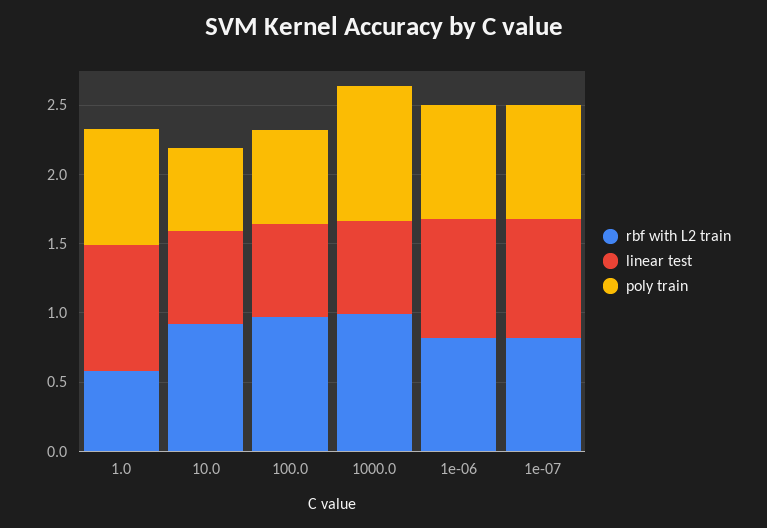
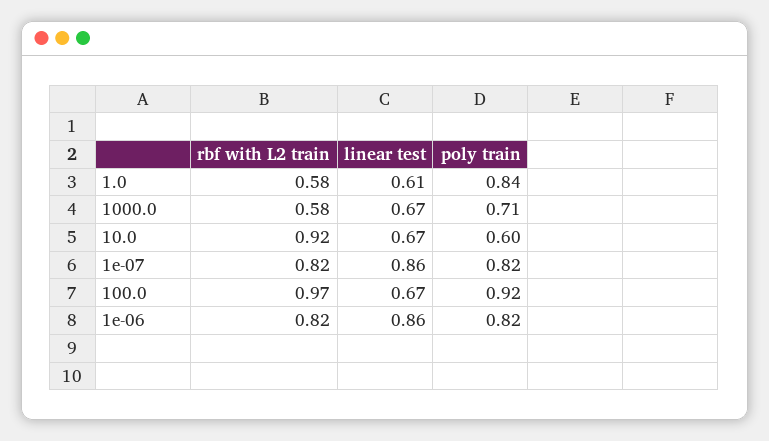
linear test, 1.0: 0.9 -> 0.61
poly train, 100.0: 0.7 -> 0.92
rbf with L2 train, 1000.0: 1 -> 0.58
poly train, 1000.0: 1 -> 0.71

